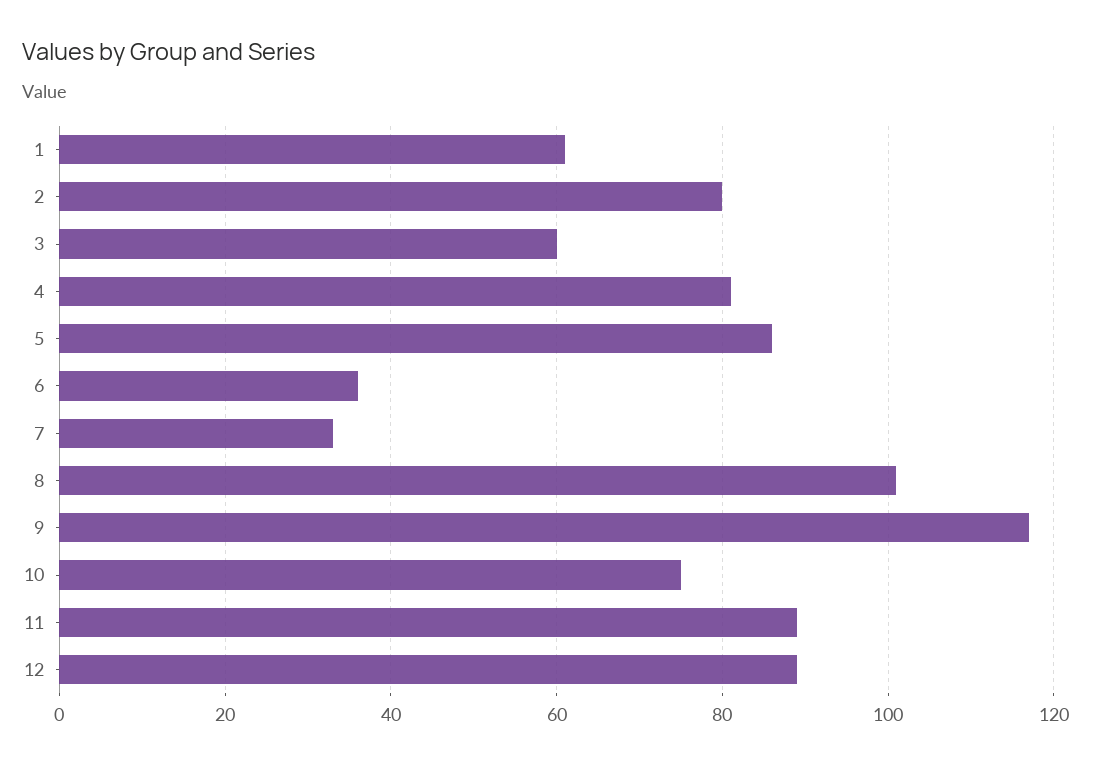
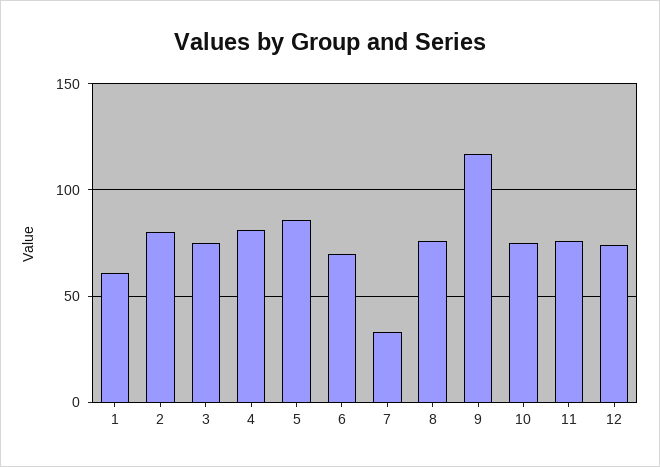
3: 60 -> 75
6: 35 -> 70
8: 100 -> 75
11: 90 -> 75
12: 90 -> 75

